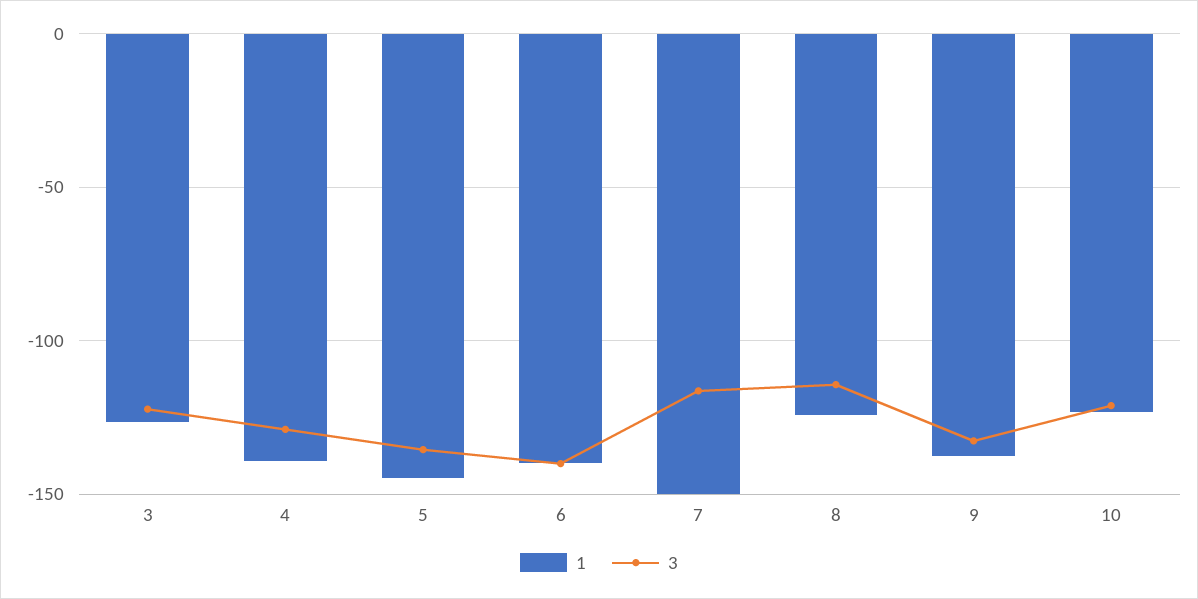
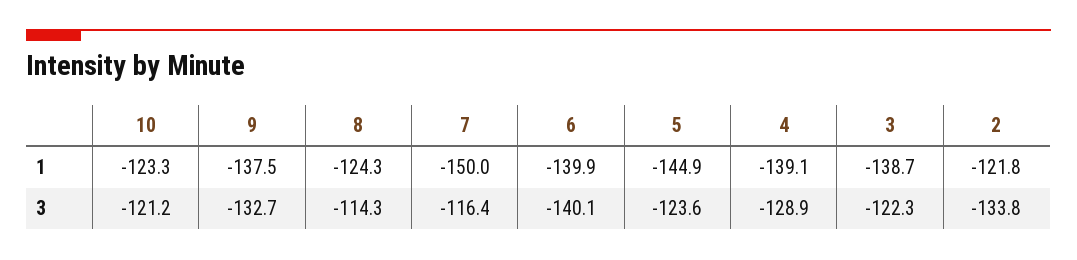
1, 3: -125 -> -138.7
3, 5: -135 -> -123.6
1, 2: none -> -121.8
3, 2: none -> -133.8

